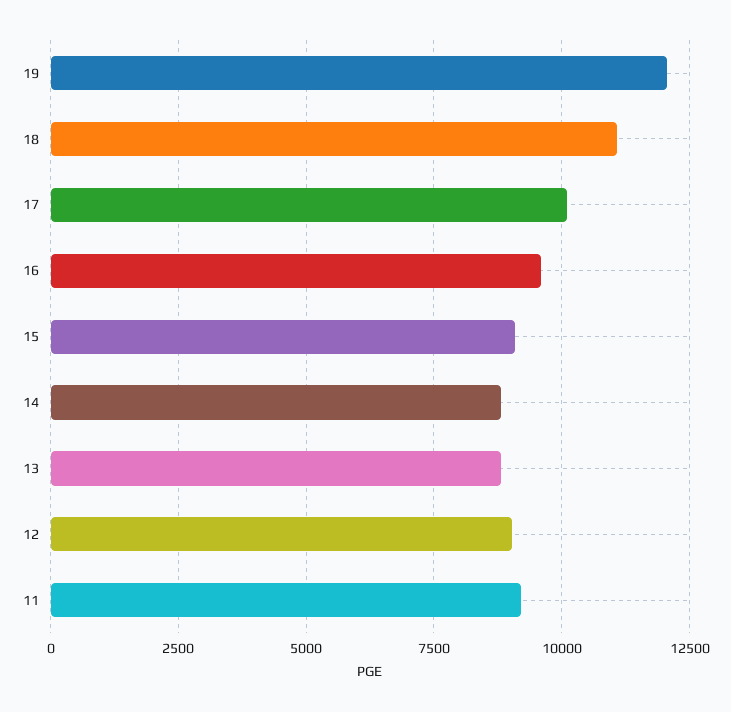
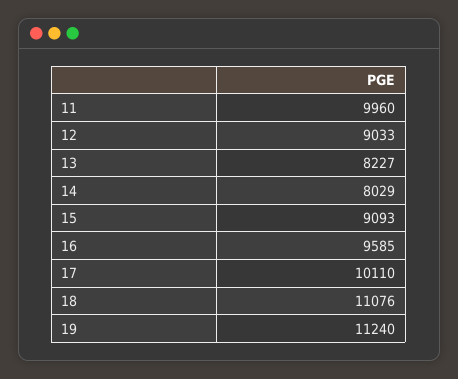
19: 12000 -> 11240
14: 8750 -> 8029
13: 8750 -> 8227
11: 9250 -> 9960

